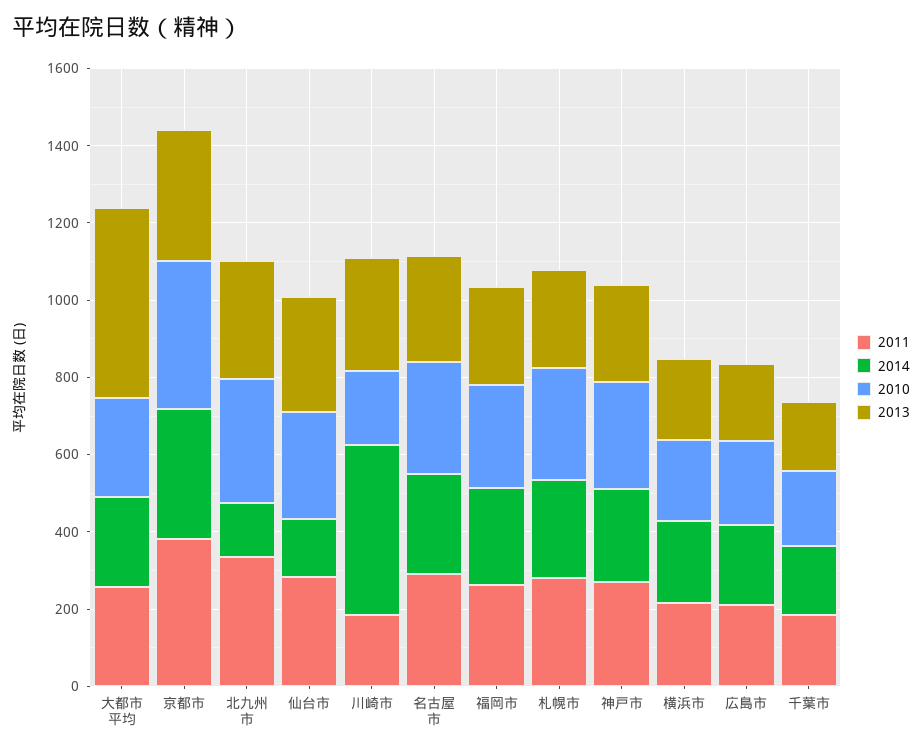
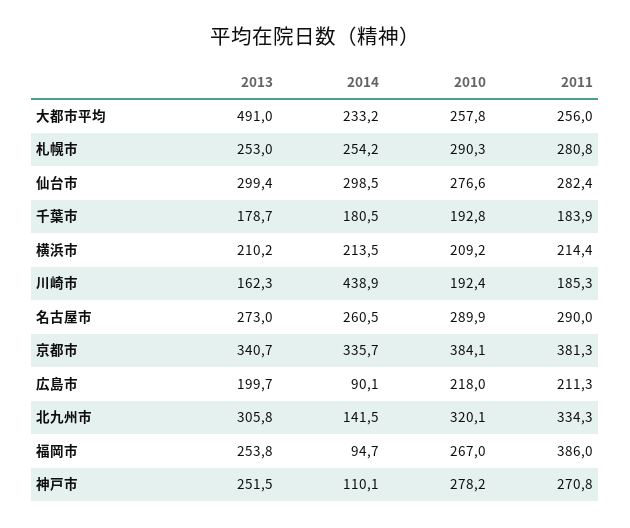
2014, 仙台市: 150 -> 298.5
2013, 川崎市: 300 -> 162.3
2011, 福岡市: 250 -> 386
2014, 福岡市: 250 -> 94.7
2014, 神戸市: 250 -> 110.1
2014, 広島市: 200 -> 90.1

